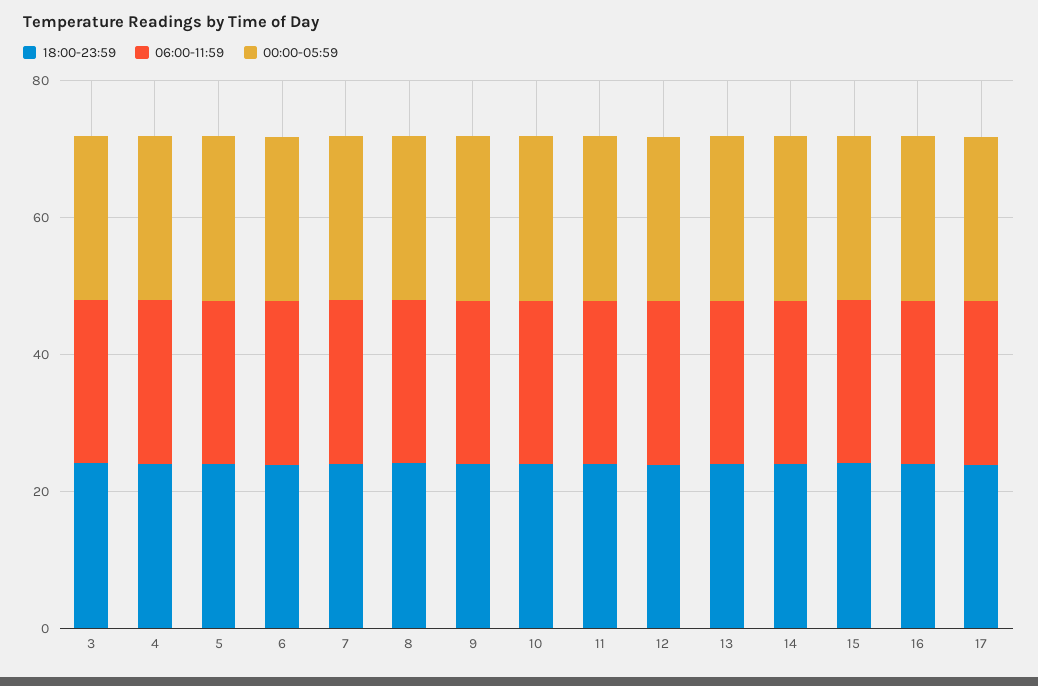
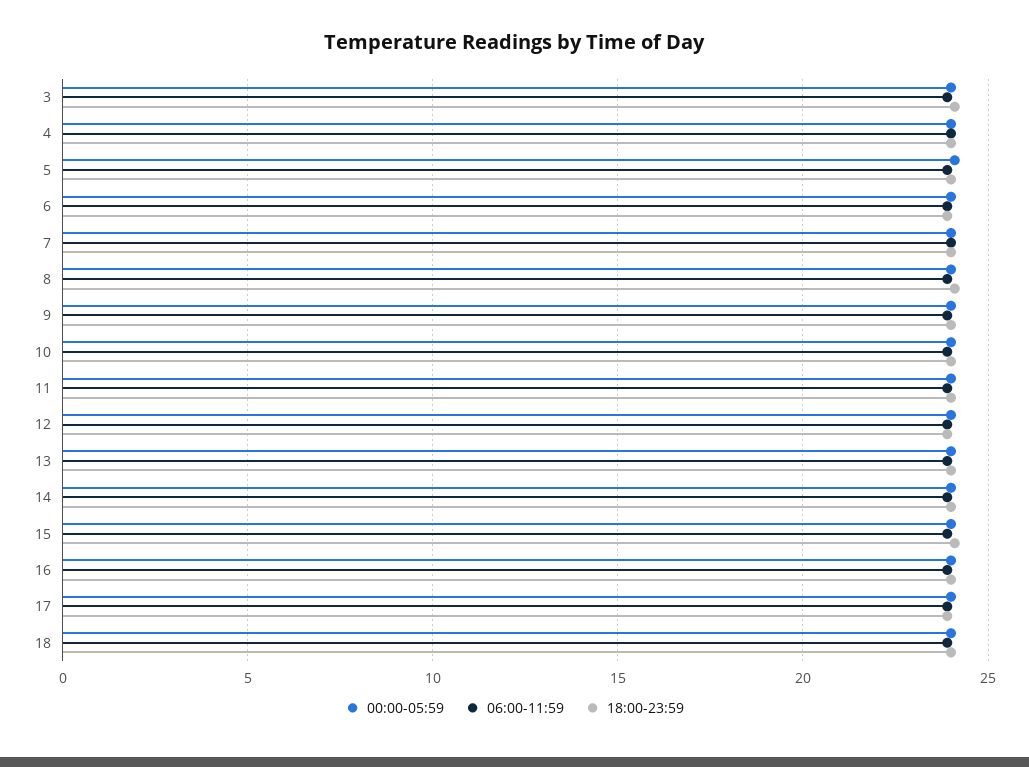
00:00-05:59, 18: none -> 24
06:00-11:59, 18: none -> 24
18:00-23:59, 18: none -> 24

